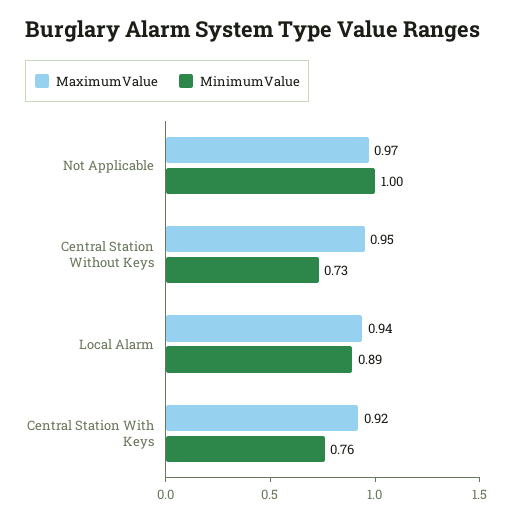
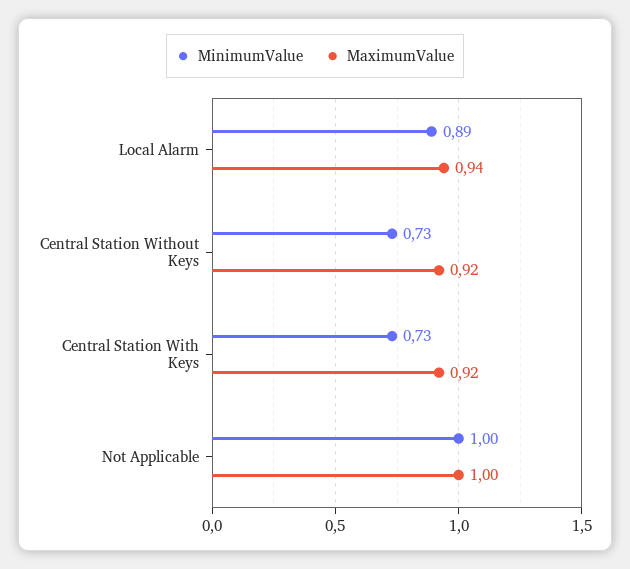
MaximumValue, Not Applicable: 0.97 -> 1
MaximumValue, Central Station Without Keys: 0.95 -> 0.92
MinimumValue, Central Station With Keys: 0.76 -> 0.73

